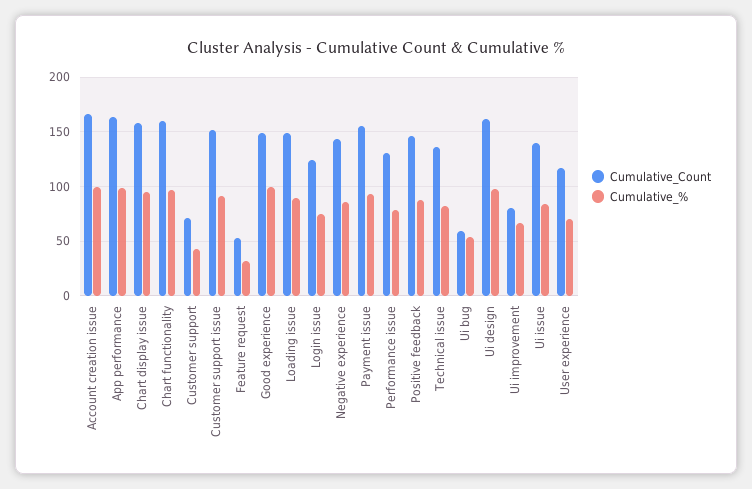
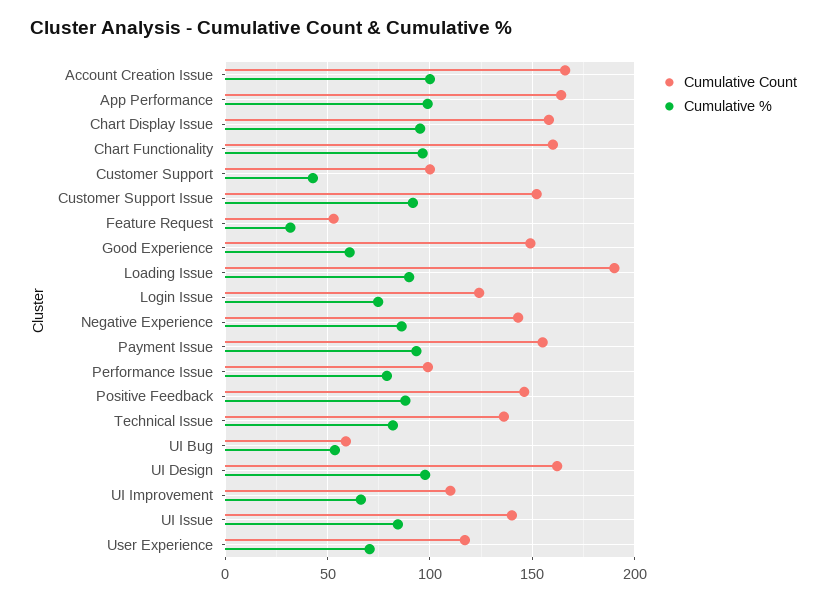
Cumulative_Count, Customer support: 70 -> 100
Cumulative_%, Good experience: 100 -> 60
Cumulative_Count, Loading issue: 150 -> 190
Cumulative_Count, Performance issue: 130 -> 100
Cumulative_Count, Ui improvement: 80 -> 110

